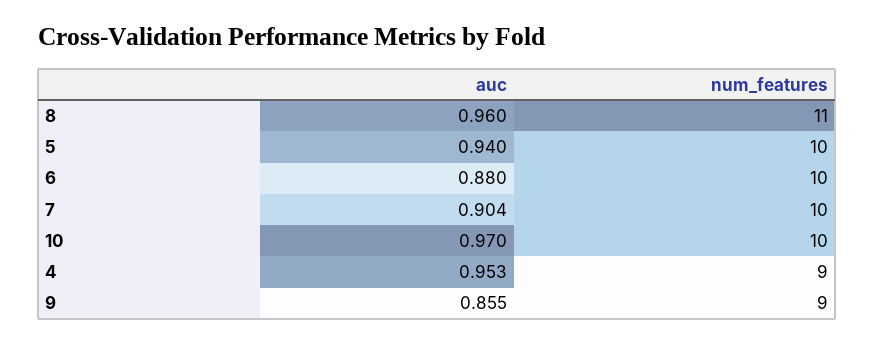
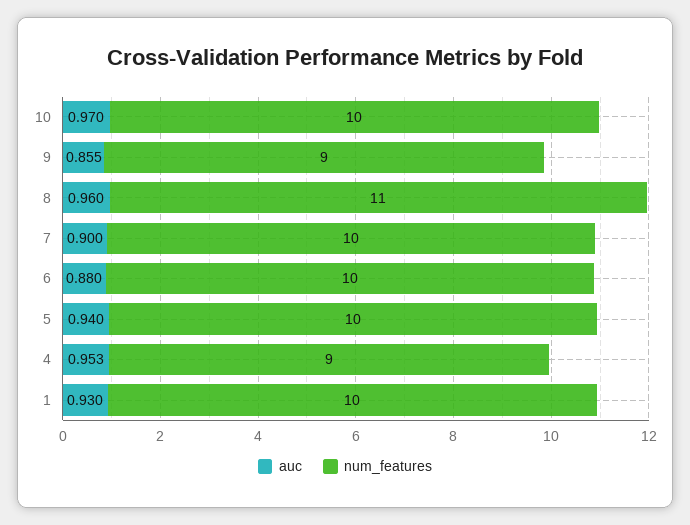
auc, 7: 0.904 -> 0.9
auc, 1: none -> 0.93
num_features, 1: none -> 10

